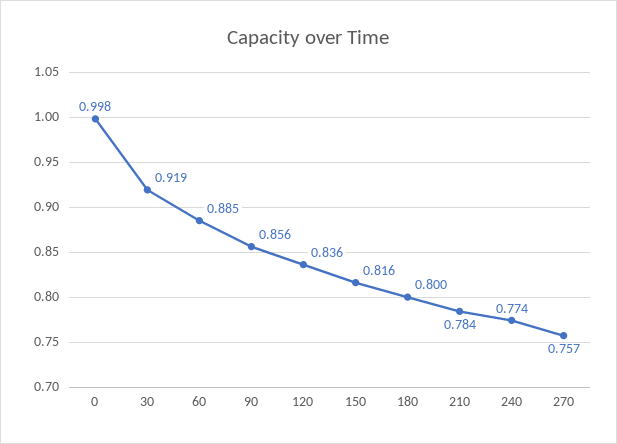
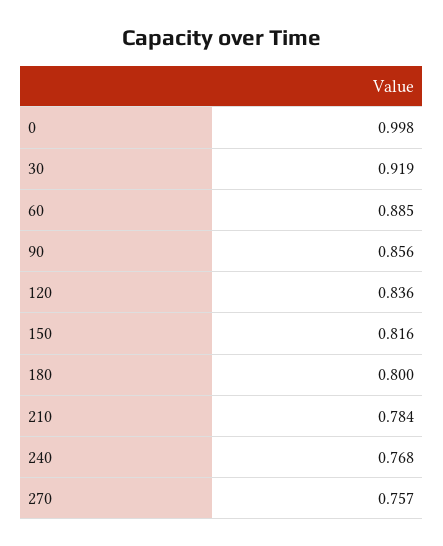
240: 0.774 -> 0.768

